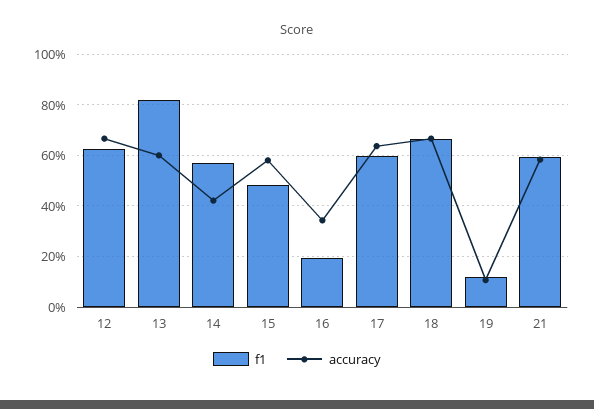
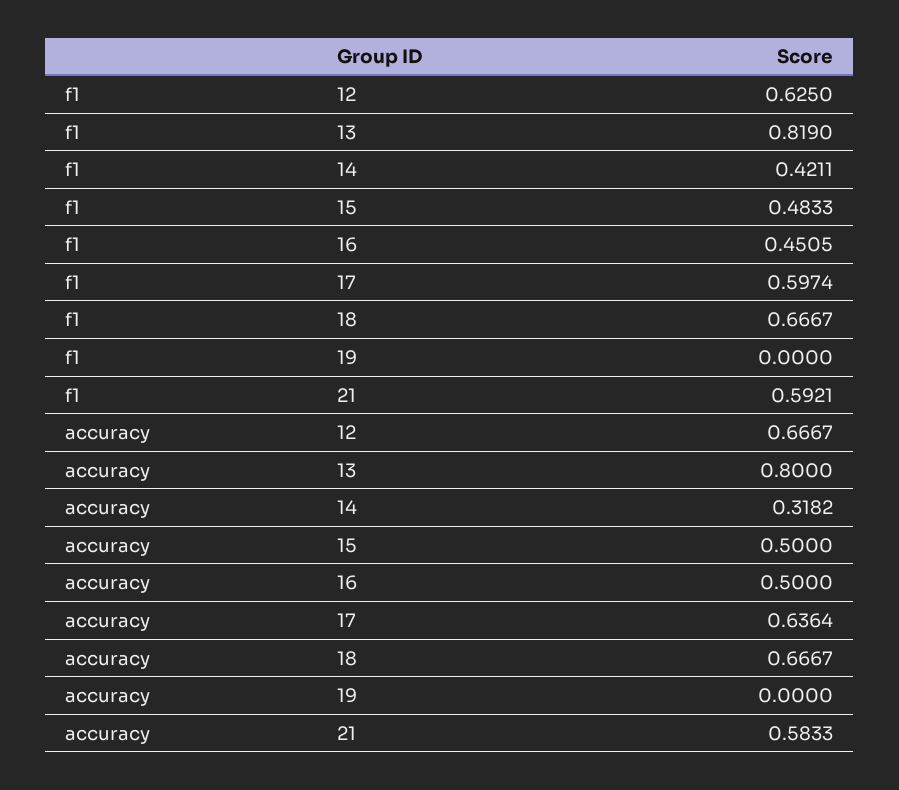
accuracy, 13: 0.6 -> 0.8
f1, 14: 0.575 -> 0.4211
accuracy, 14: 0.425 -> 0.3182
accuracy, 15: 0.575 -> 0.5
f1, 16: 0.2 -> 0.4505
accuracy, 16: 0.35 -> 0.5
f1, 19: 0.125 -> 0
accuracy, 19: 0.1 -> 0

